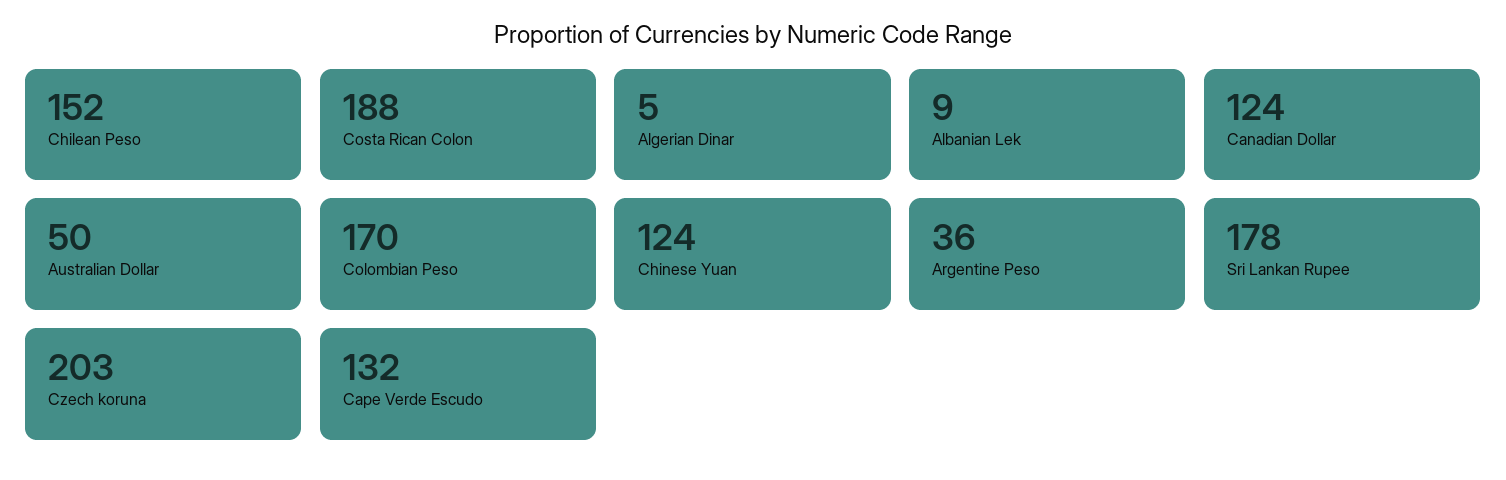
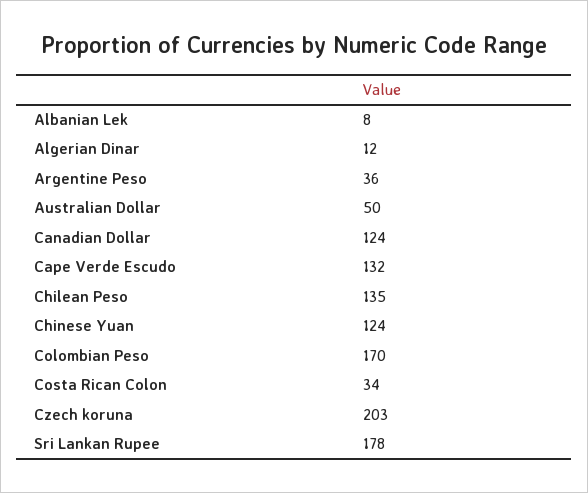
Chilean Peso: 152 -> 135
Costa Rican Colon: 188 -> 34
Algerian Dinar: 5 -> 12
Albanian Lek: 9 -> 8

